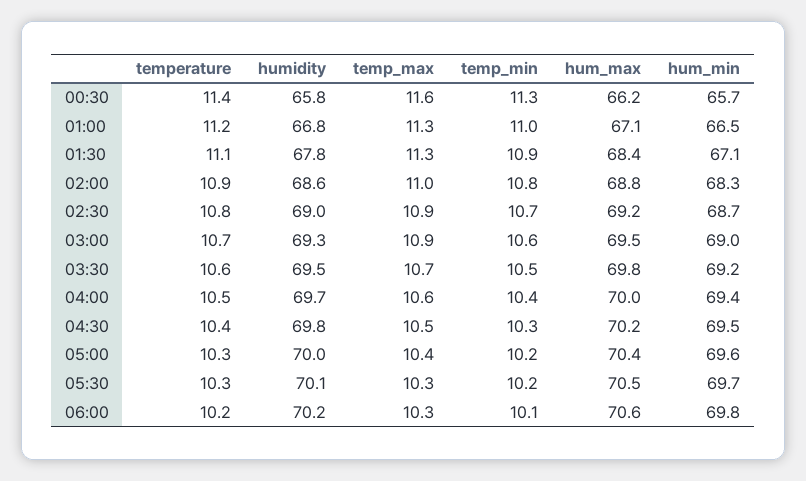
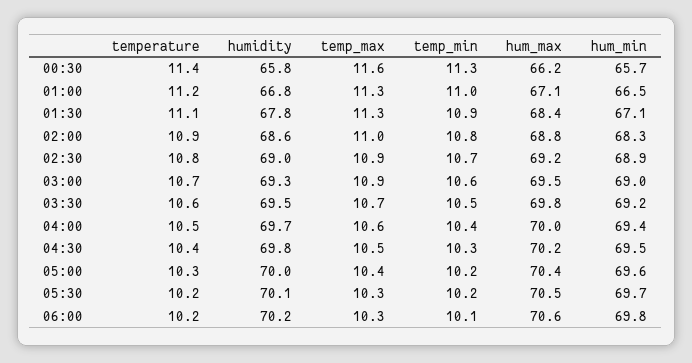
hum_min, 02:30: 68.7 -> 68.9
temperature, 05:30: 10.3 -> 10.2

